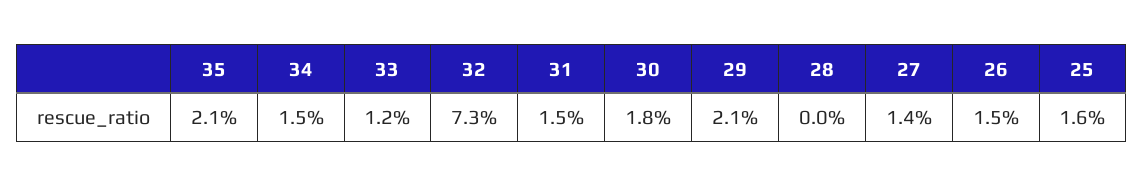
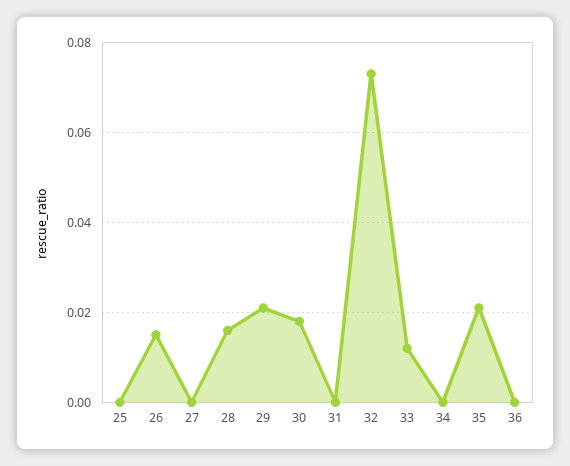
34: 0.015 -> 0
31: 0.015 -> 0
28: 0 -> 0.015
27: 0.014 -> 0
25: 0.016 -> 0
36: none -> 0

